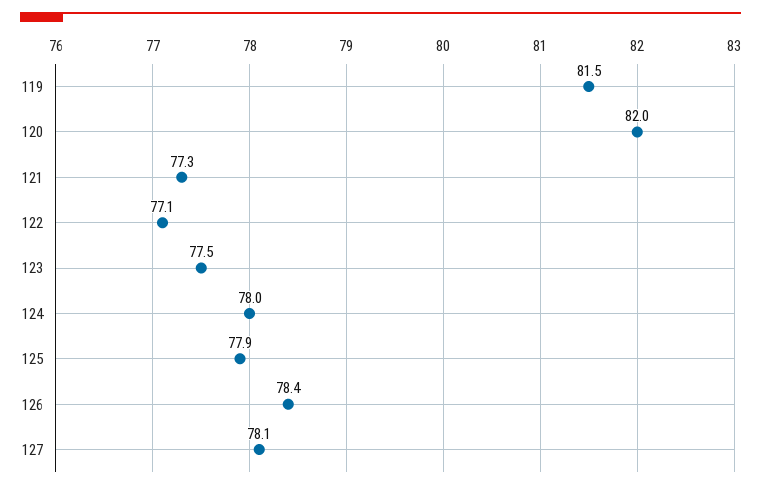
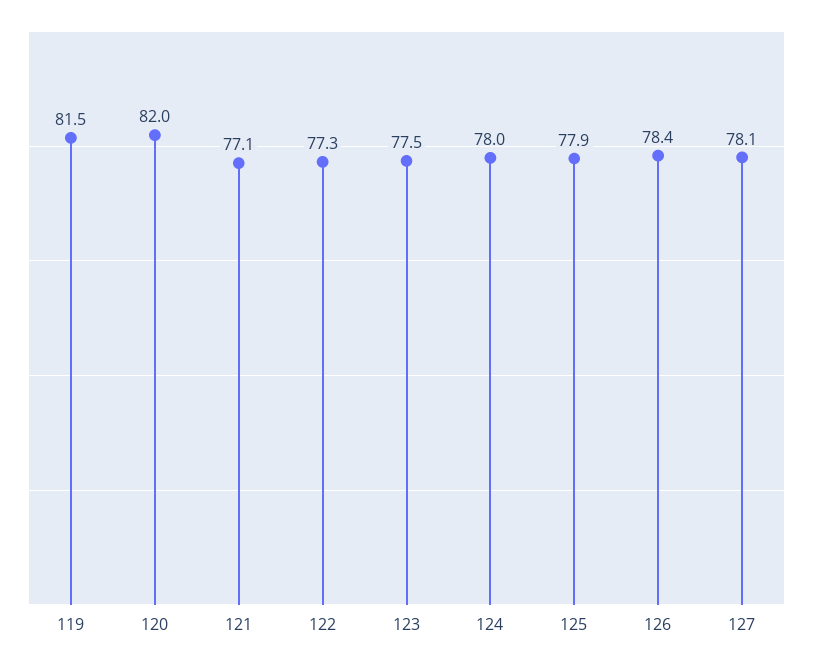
121: 77.3 -> 77.1
122: 77.1 -> 77.3

